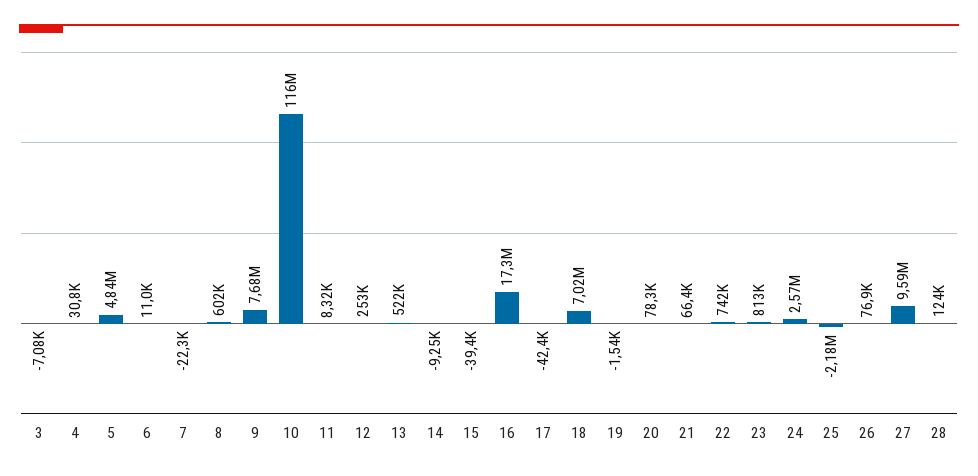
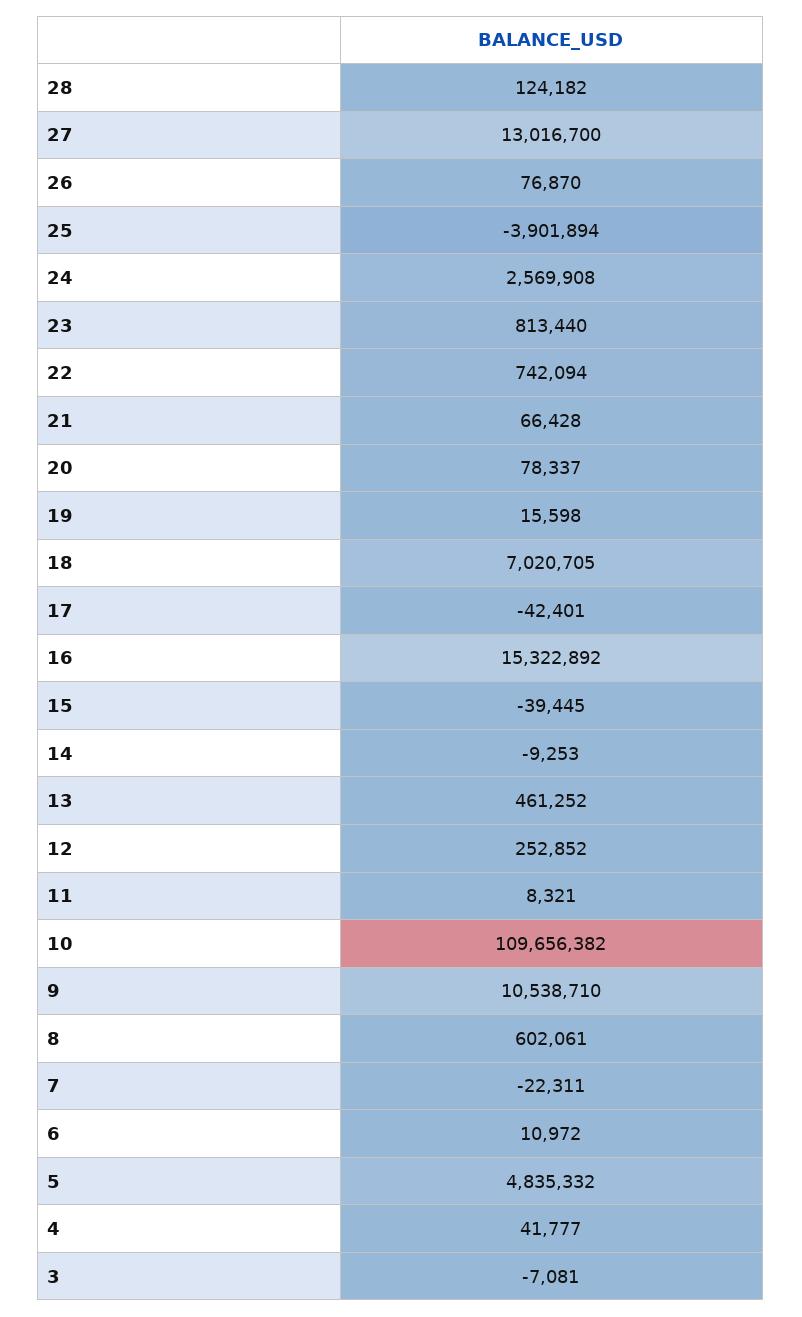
4: 30800 -> 41777
9: 7680000 -> 10538710
10: 116000000 -> 109656382
13: 522000 -> 461252
16: 17300000 -> 15322892
19: -1540 -> 15598
25: -2180000 -> -3901894
27: 9590000 -> 13016700

